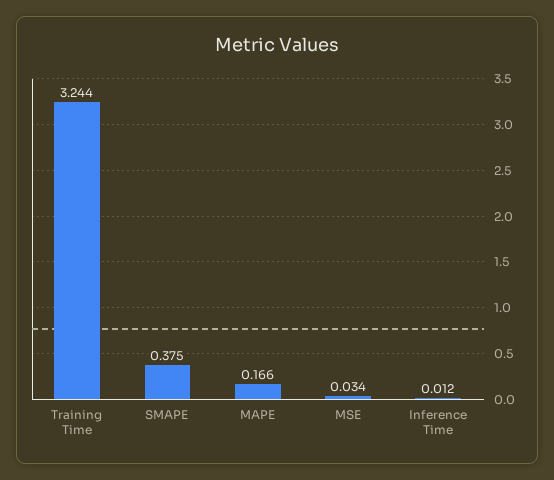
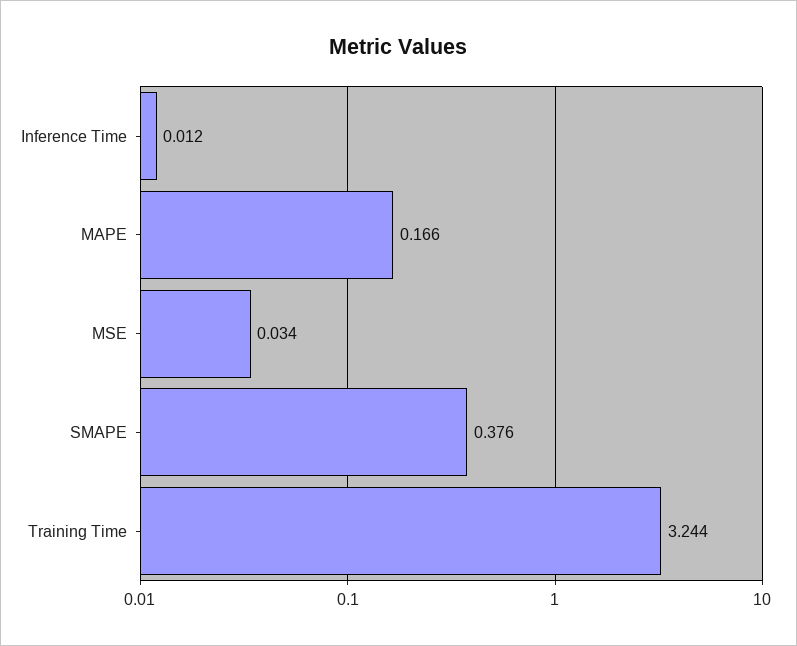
SMAPE: 0.375 -> 0.376

